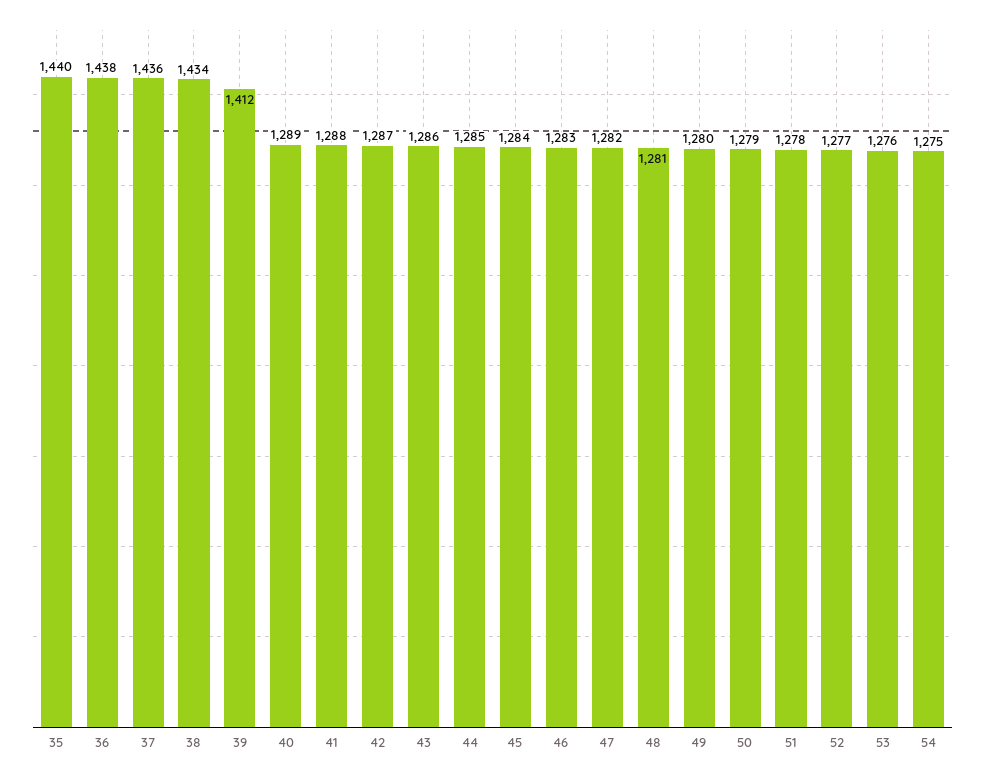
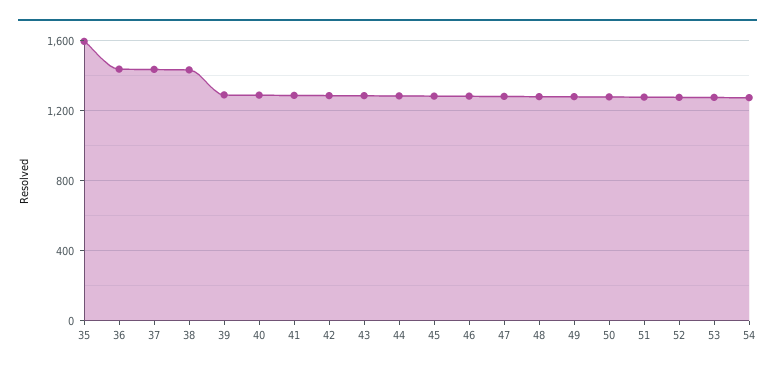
35: 1440 -> 1600
39: 1412 -> 1300

